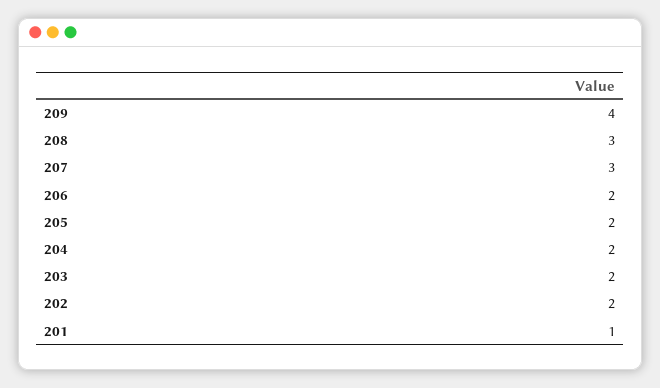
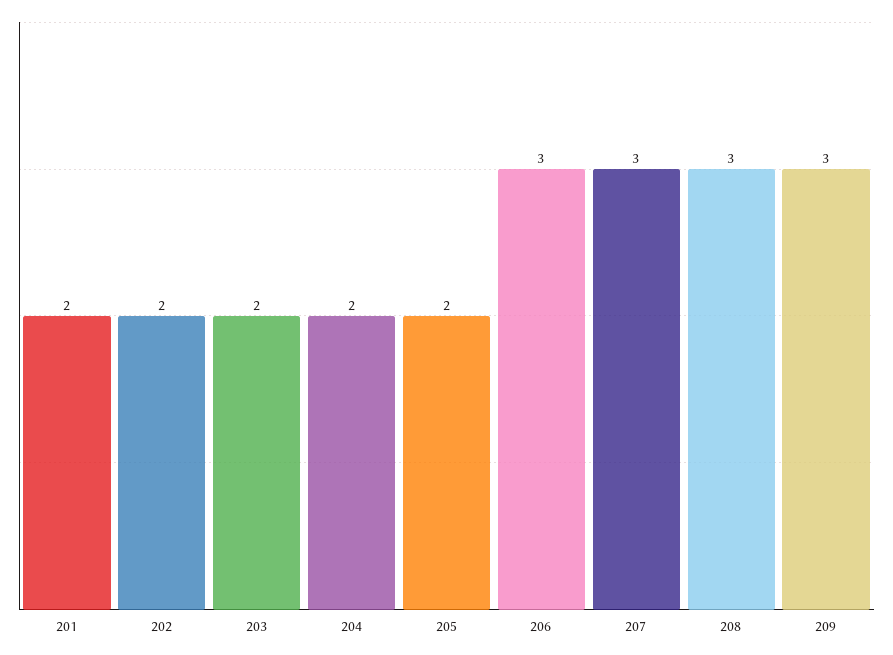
209: 4 -> 3
206: 2 -> 3
201: 1 -> 2

